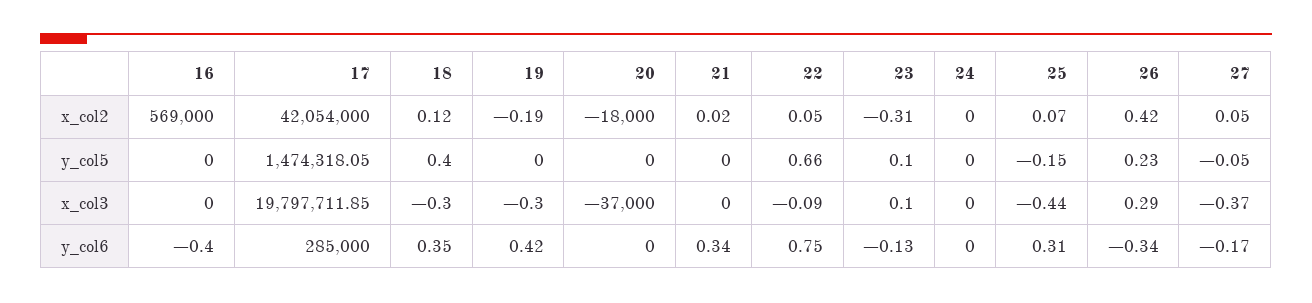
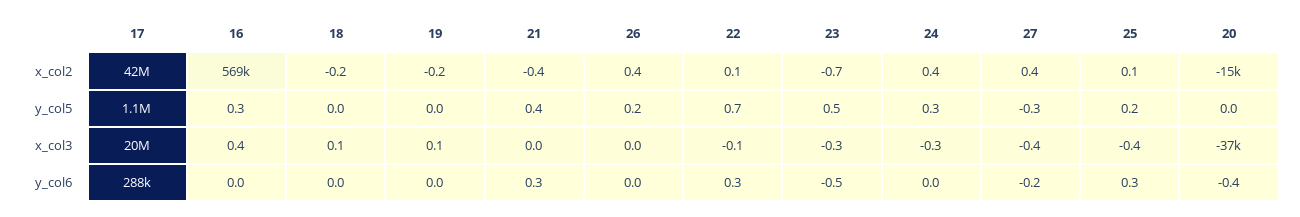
18, x_col2: 0.12 -> -0.2
20, x_col2: -18000 -> -15000
21, x_col2: 0.02 -> -0.4
23, x_col2: -0.31 -> -0.7
24, x_col2: 0 -> 0.4
27, x_col2: 0.05 -> 0.4
16, y_col5: 0 -> 0.3
17, y_col5: 1474318.05 -> 1100000
18, y_col5: 0.4 -> 0
21, y_col5: 0 -> 0.4
23, y_col5: 0.1 -> 0.5
24, y_col5: 0 -> 0.3
25, y_col5: -0.15 -> 0.2
27, y_col5: -0.05 -> -0.3
16, x_col3: 0 -> 0.4
18, x_col3: -0.3 -> 0.1
19, x_col3: -0.3 -> 0.1
23, x_col3: 0.1 -> -0.3
24, x_col3: 0 -> -0.3
26, x_col3: 0.29 -> 0
16, y_col6: -0.4 -> 0
17, y_col6: 285000 -> 288000
18, y_col6: 0.35 -> 0
19, y_col6: 0.42 -> 0
20, y_col6: 0 -> -0.4
22, y_col6: 0.75 -> 0.3
23, y_col6: -0.13 -> -0.5
26, y_col6: -0.34 -> 0

